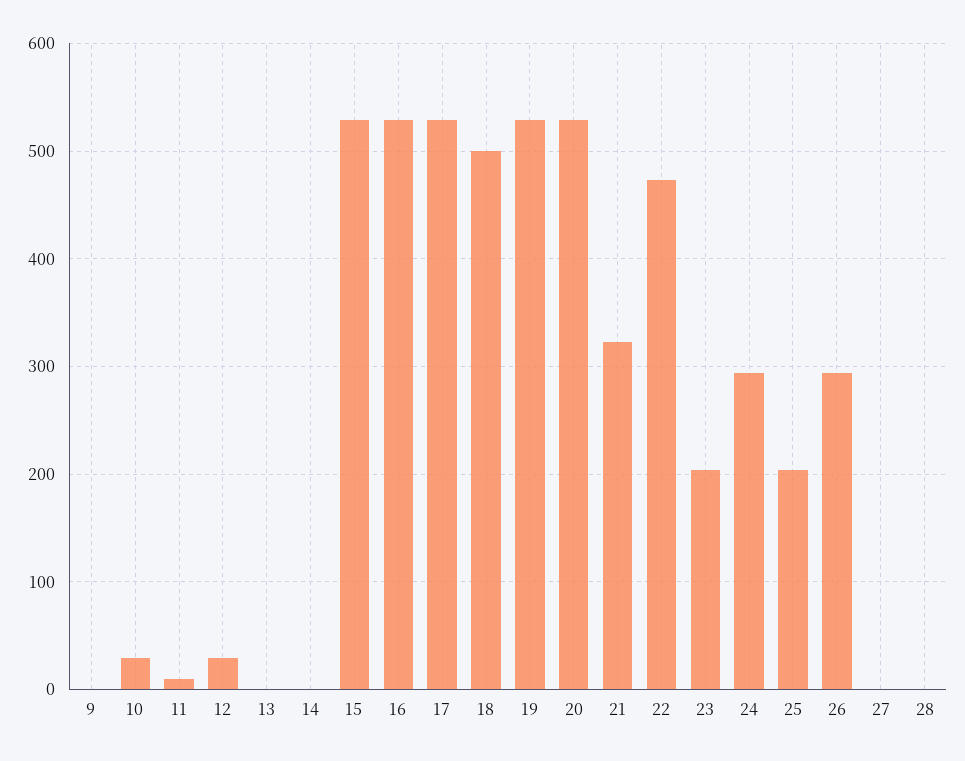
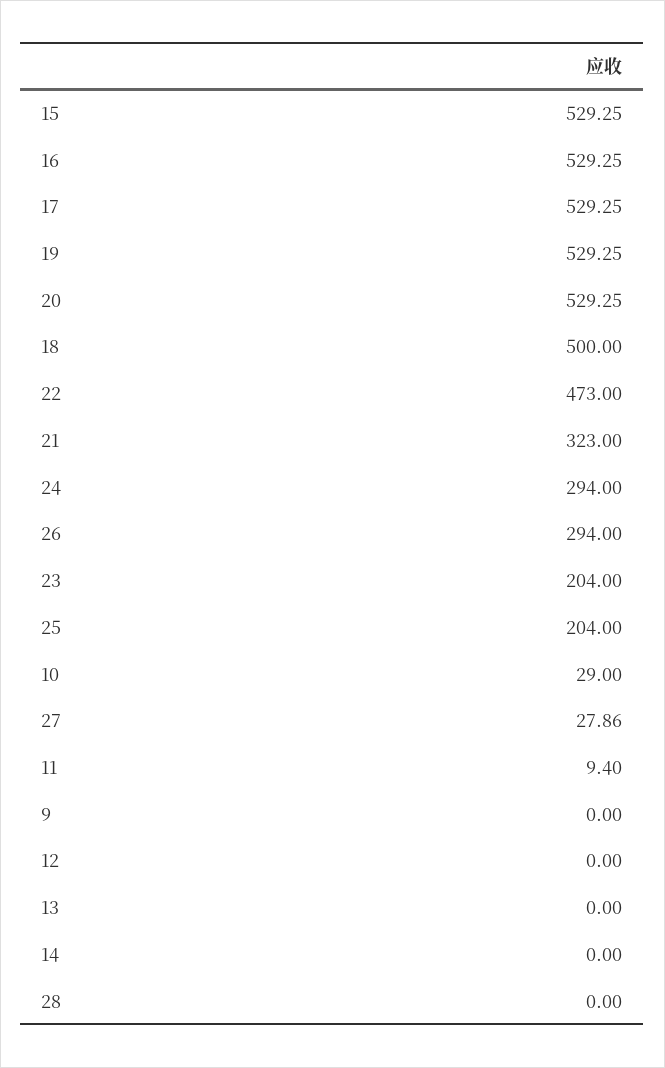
12: 30 -> 0
27: 0 -> 27.86

